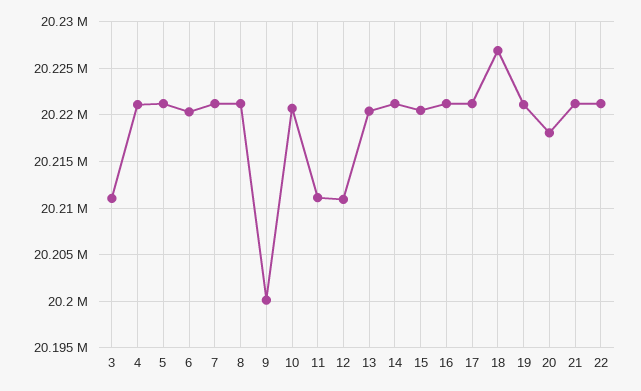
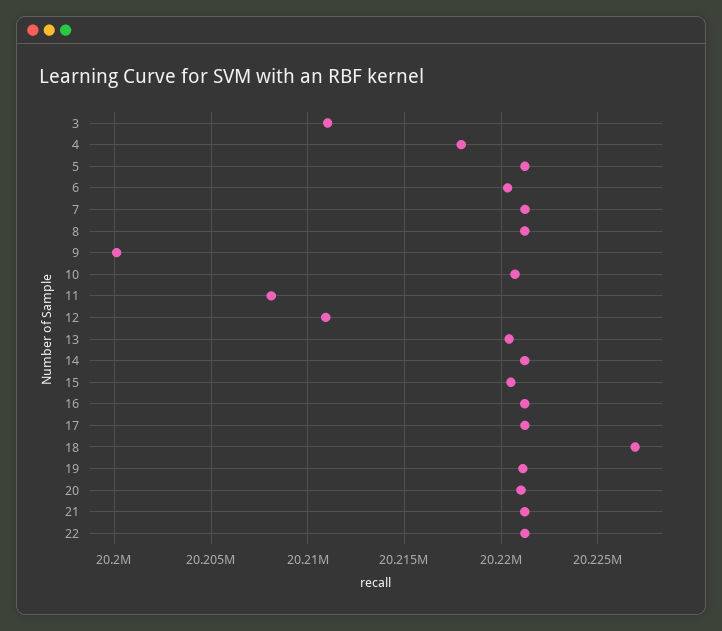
4: 20221000 -> 20218000
11: 20211000 -> 20208000
20: 20218000 -> 20221000

